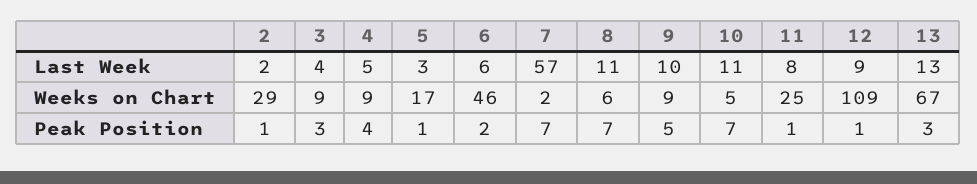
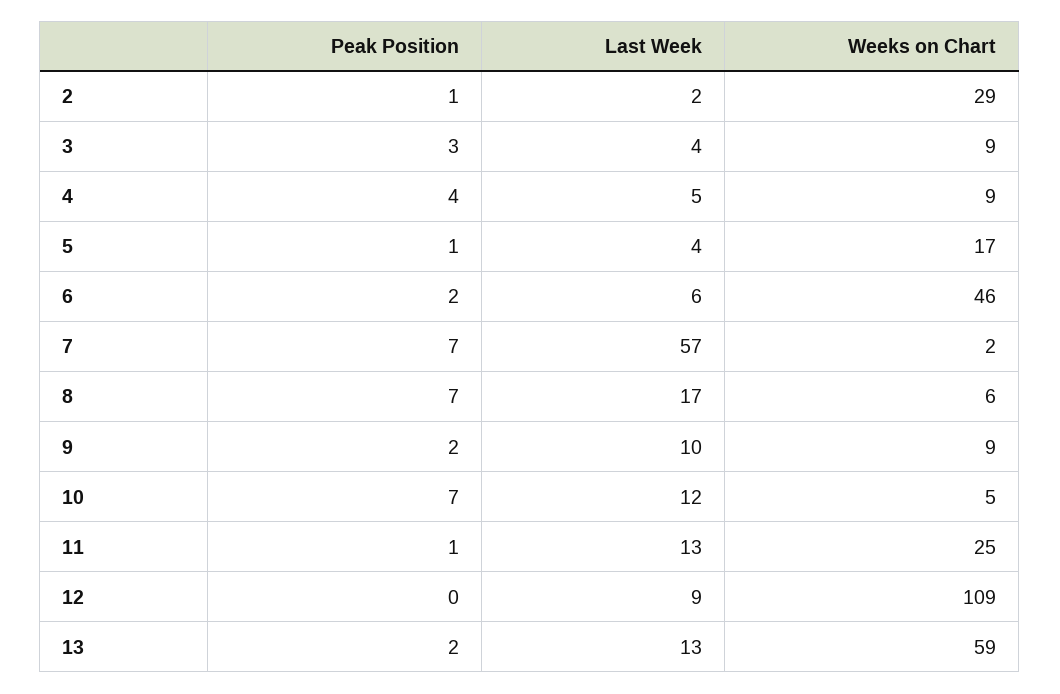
5, Last Week: 3 -> 4
8, Last Week: 11 -> 17
10, Last Week: 11 -> 12
11, Last Week: 8 -> 13
13, Weeks on Chart: 67 -> 59
9, Peak Position: 5 -> 2
12, Peak Position: 1 -> 0
13, Peak Position: 3 -> 2

